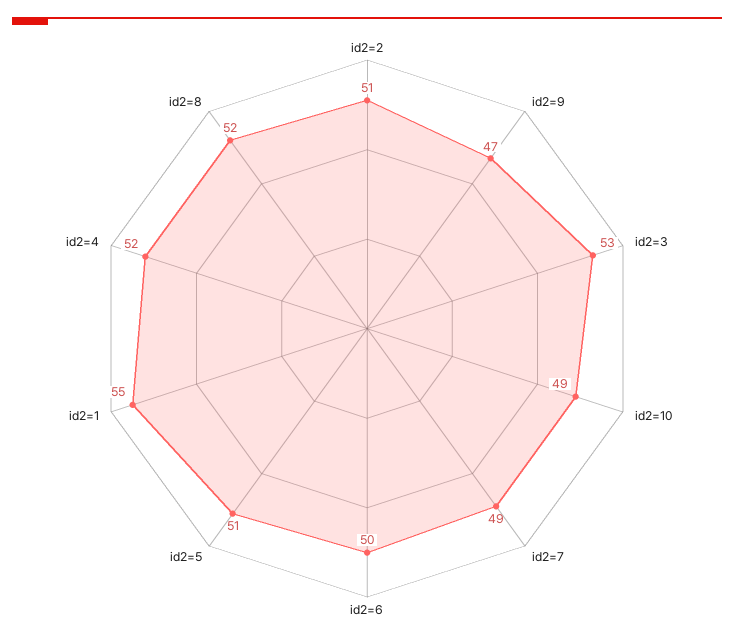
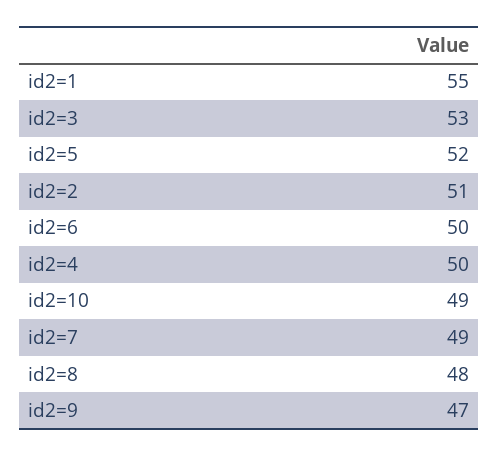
id2=5: 51 -> 52
id2=4: 52 -> 50
id2=8: 52 -> 48

